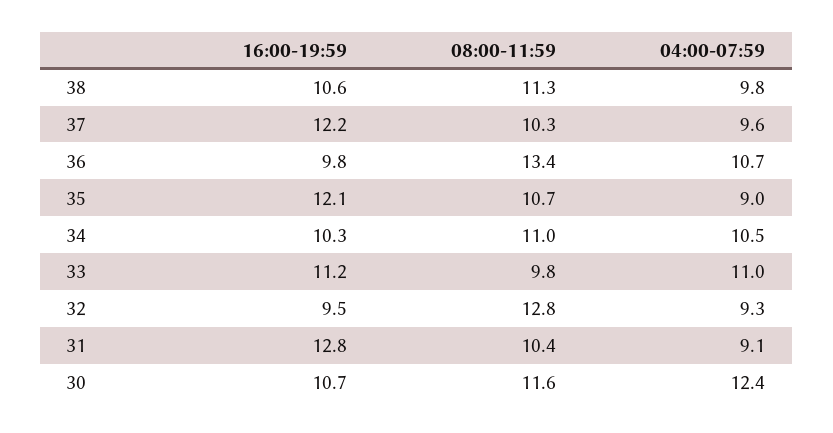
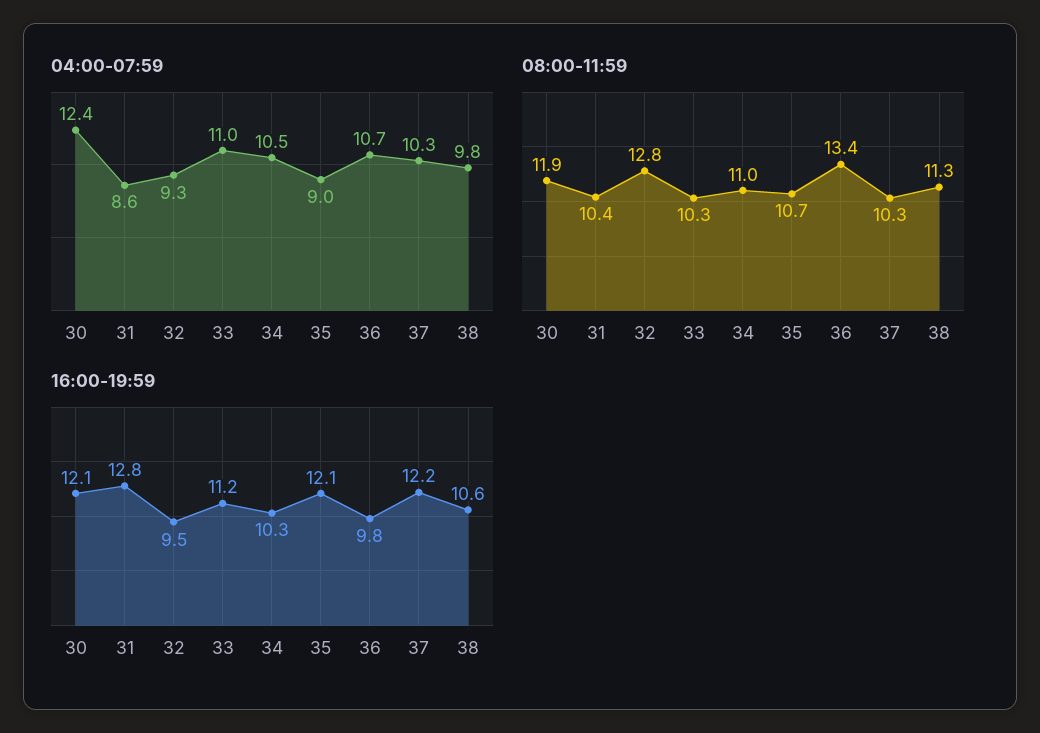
04:00-07:59, 37: 9.6 -> 10.3
08:00-11:59, 33: 9.8 -> 10.3
04:00-07:59, 31: 9.1 -> 8.6
16:00-19:59, 30: 10.7 -> 12.1
08:00-11:59, 30: 11.6 -> 11.9

